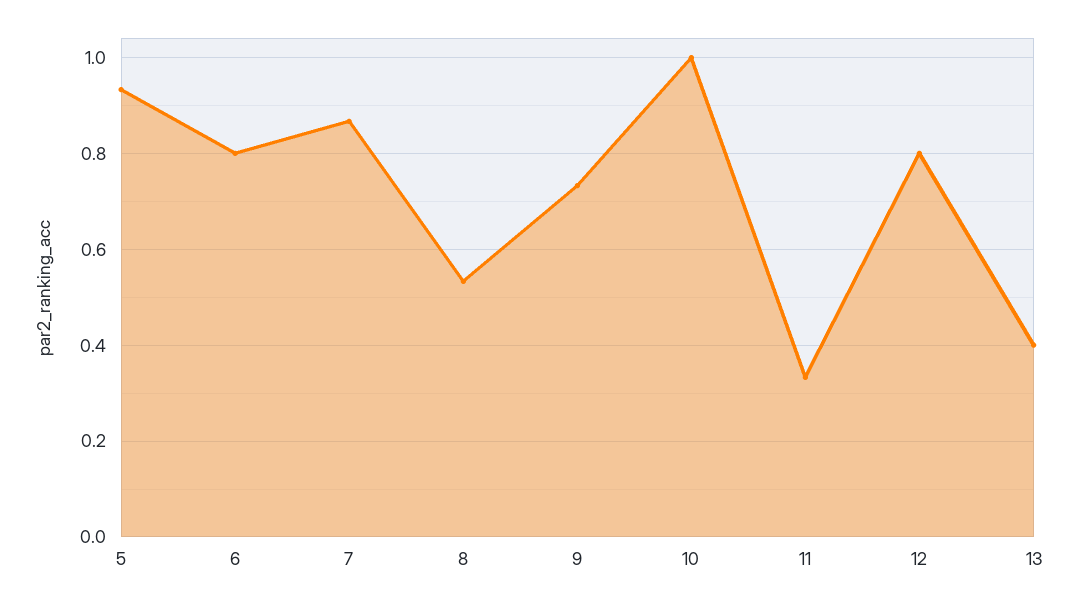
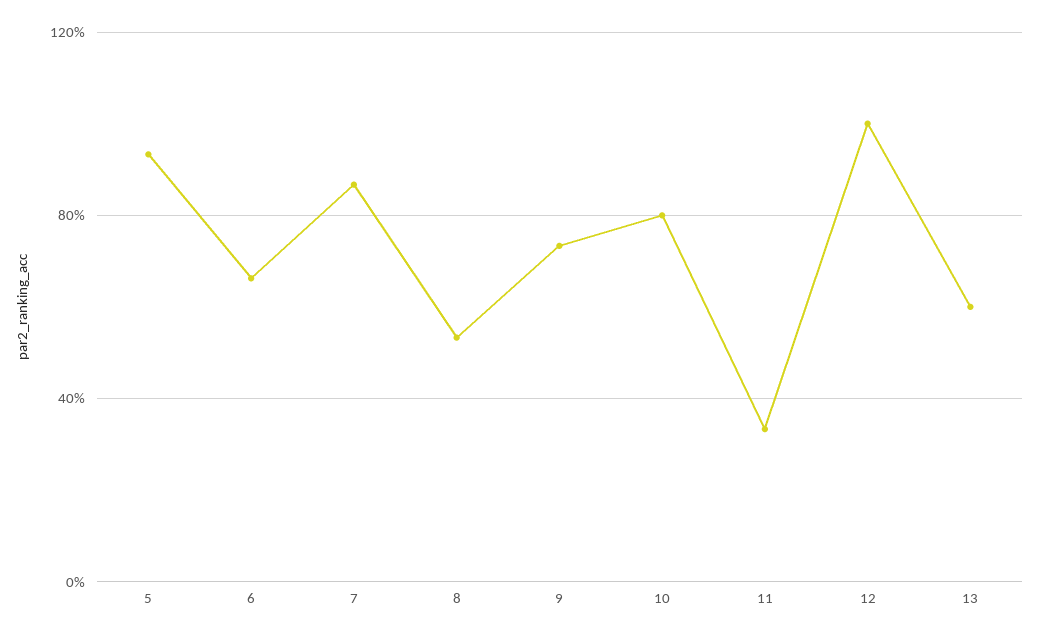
6: 0.8 -> 0.65
10: 1 -> 0.8
12: 0.8 -> 1
13: 0.4 -> 0.6

